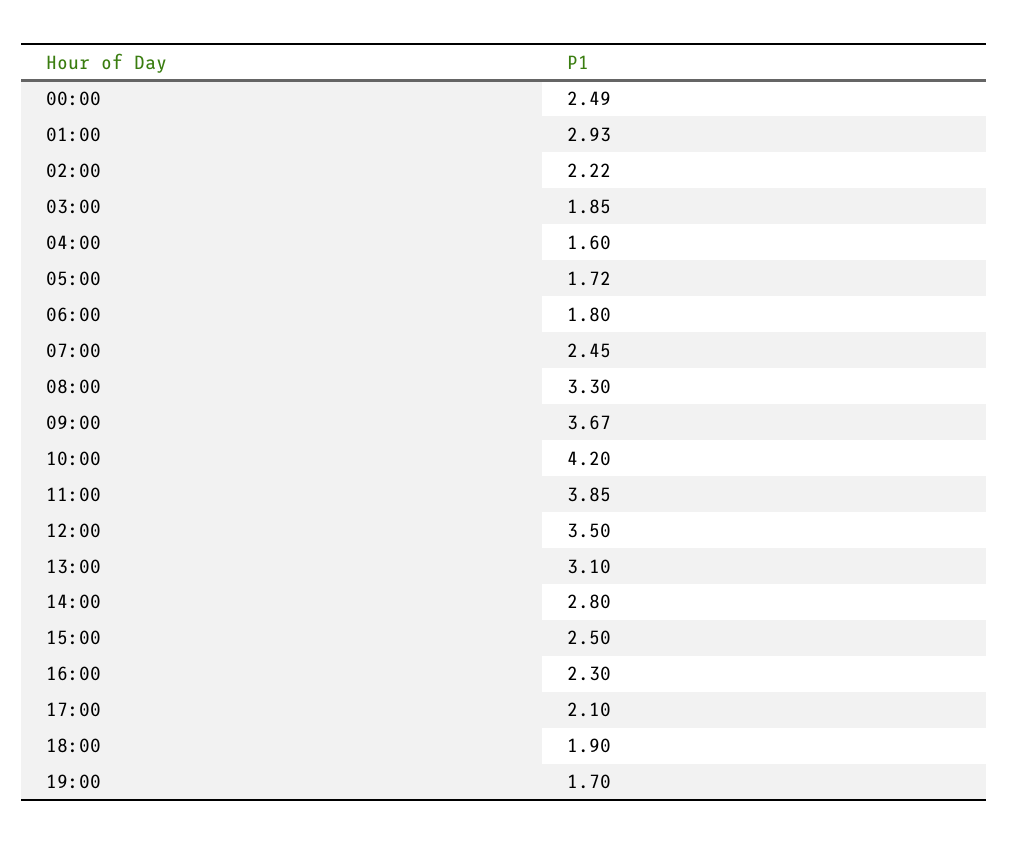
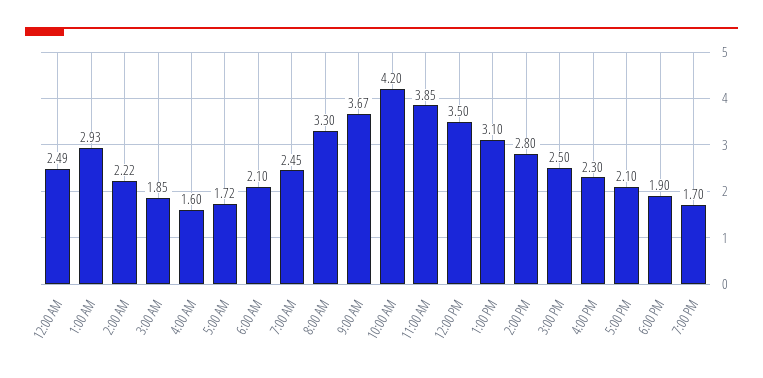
06:00: 1.8 -> 2.1

